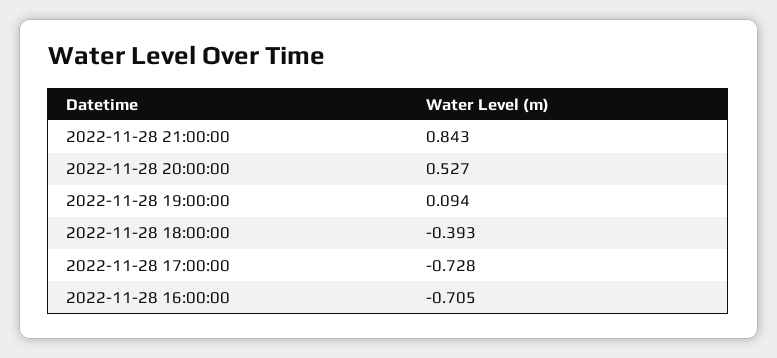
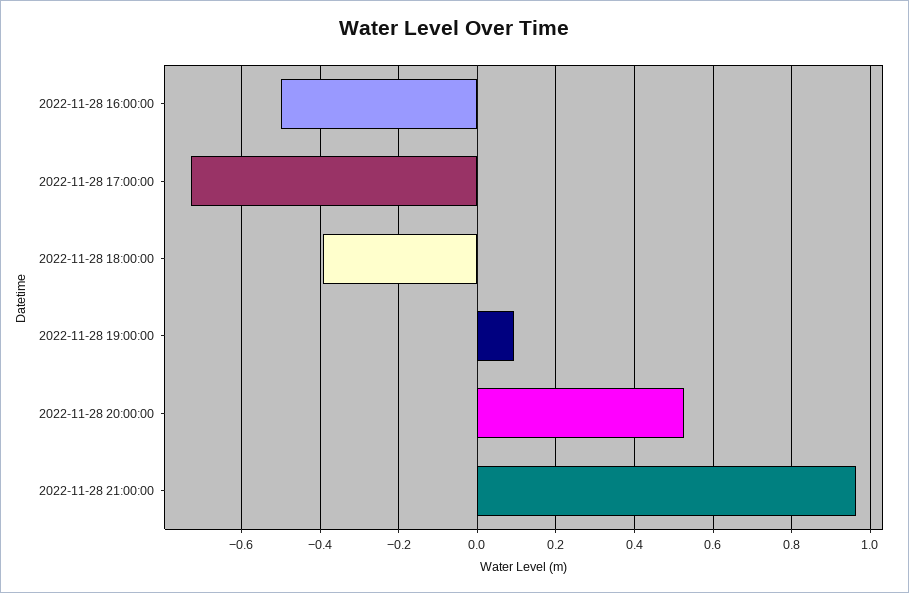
2022-11-28 21:00:00: 0.843 -> 0.96
2022-11-28 16:00:00: -0.705 -> -0.5

